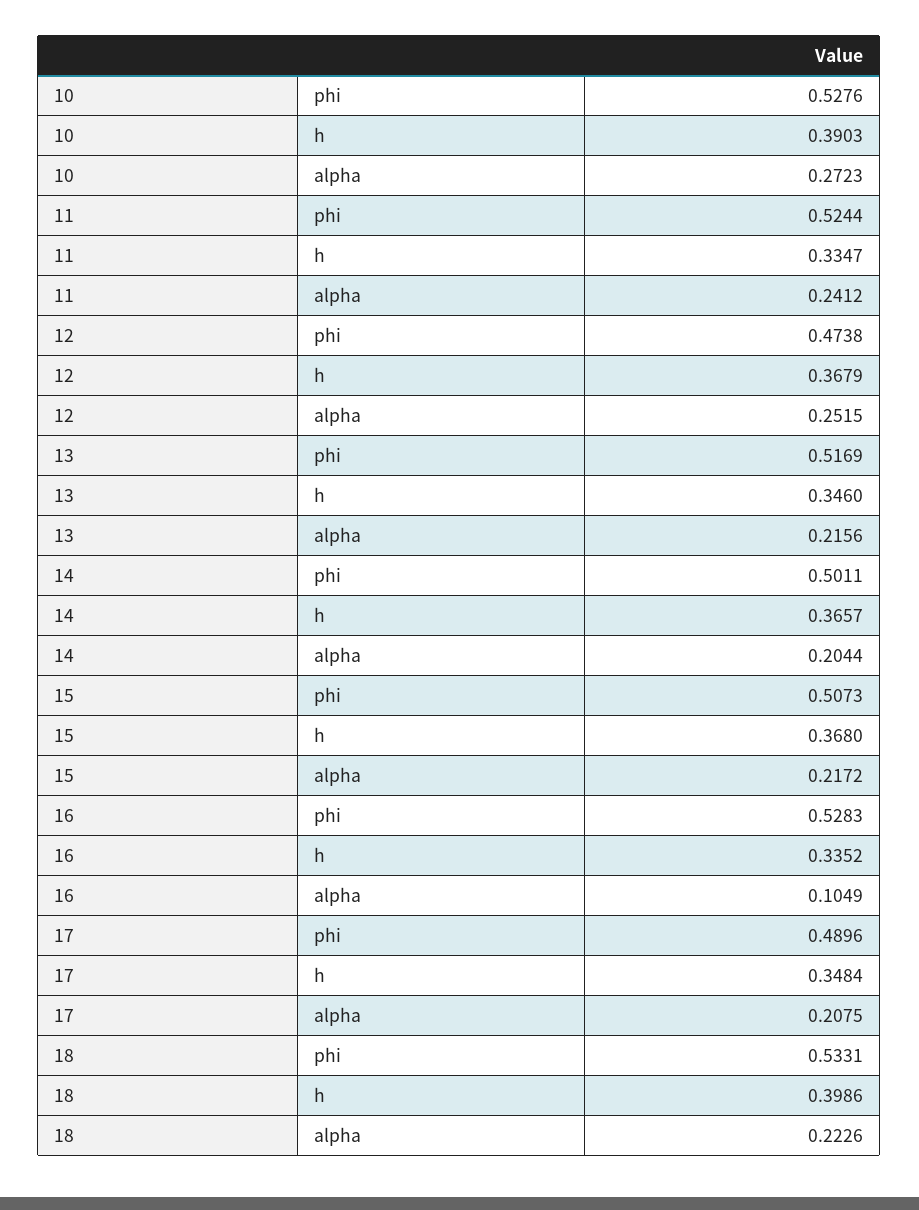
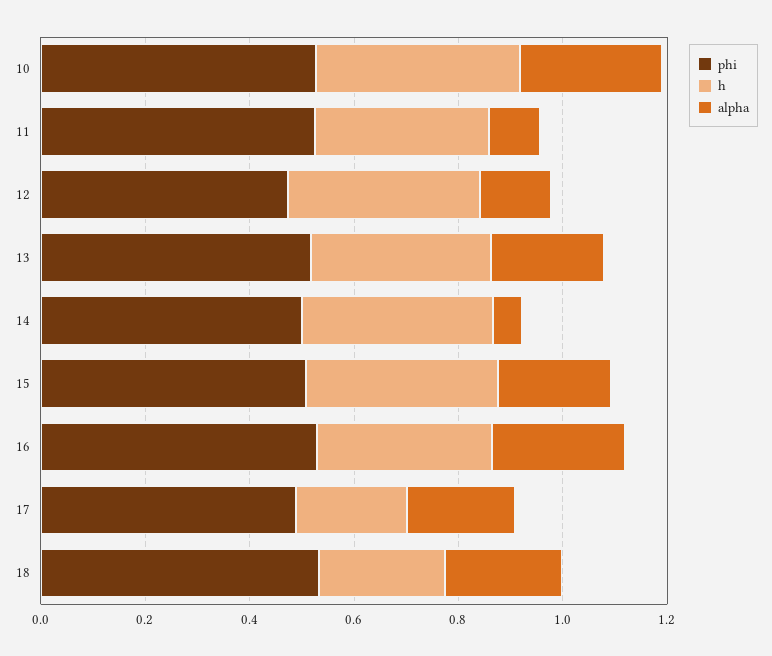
alpha, 11: 0.2412 -> 0.1
alpha, 12: 0.2515 -> 0.15
alpha, 14: 0.2044 -> 0.05
alpha, 16: 0.1049 -> 0.25
h, 17: 0.3484 -> 0.2
h, 18: 0.3986 -> 0.25

